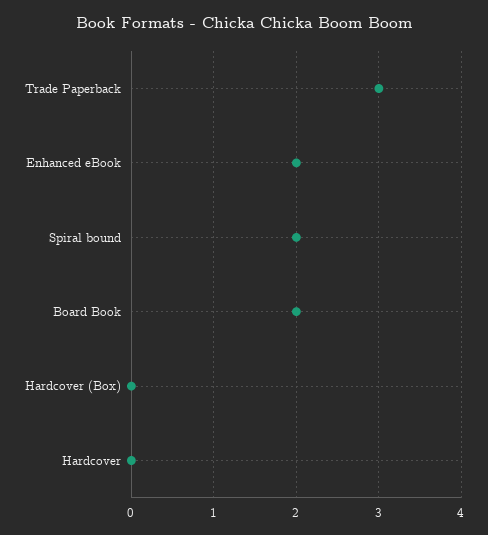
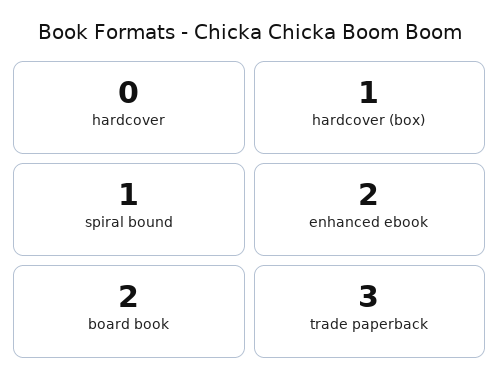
Spiral bound: 2 -> 1
Hardcover (Box): 0 -> 1

